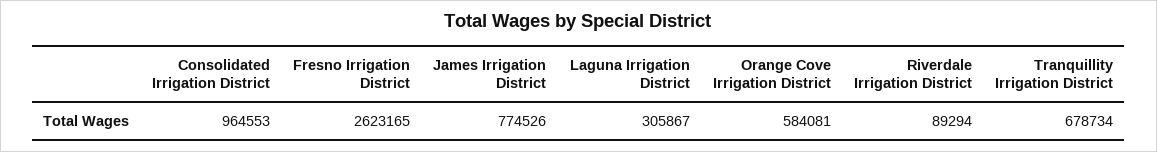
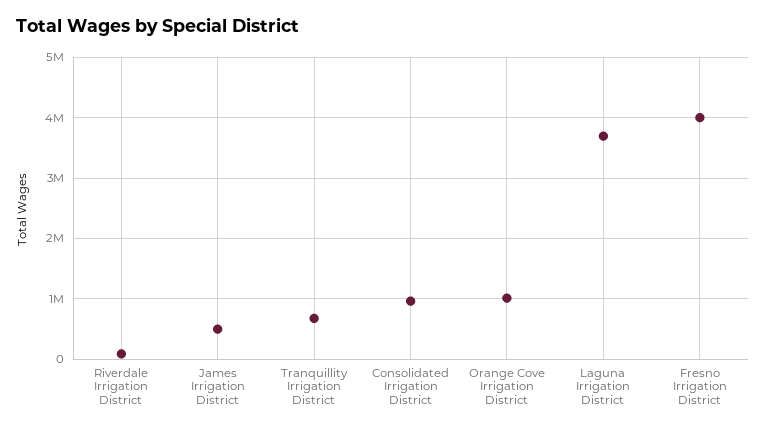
Fresno Irrigation District: 2623165 -> 4000000
James Irrigation District: 774526 -> 500000
Laguna Irrigation District: 305867 -> 3700000
Orange Cove Irrigation District: 584081 -> 1000000

